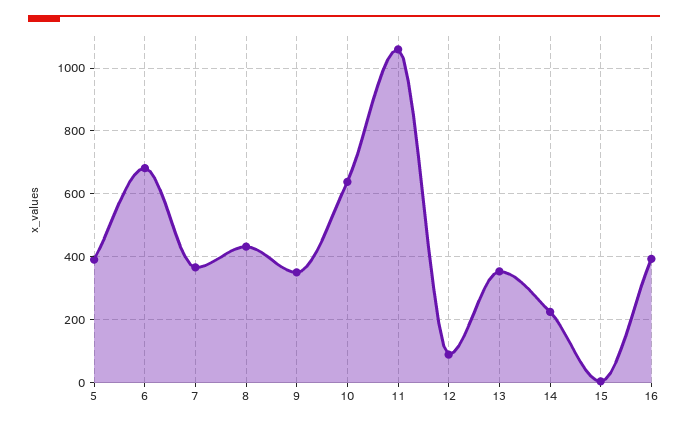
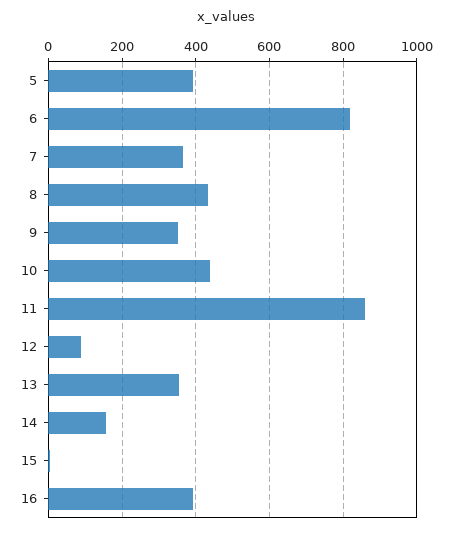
6: 680 -> 820
10: 640 -> 440
11: 1060 -> 860
14: 220 -> 160

